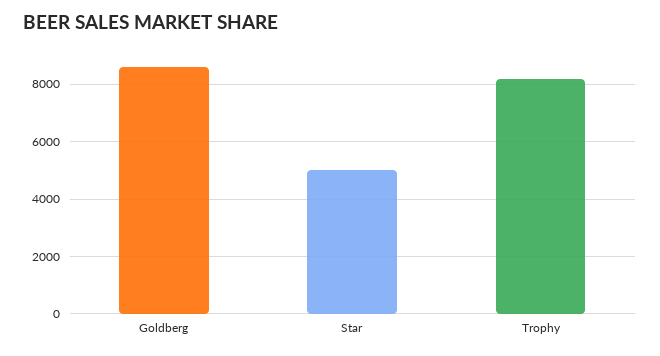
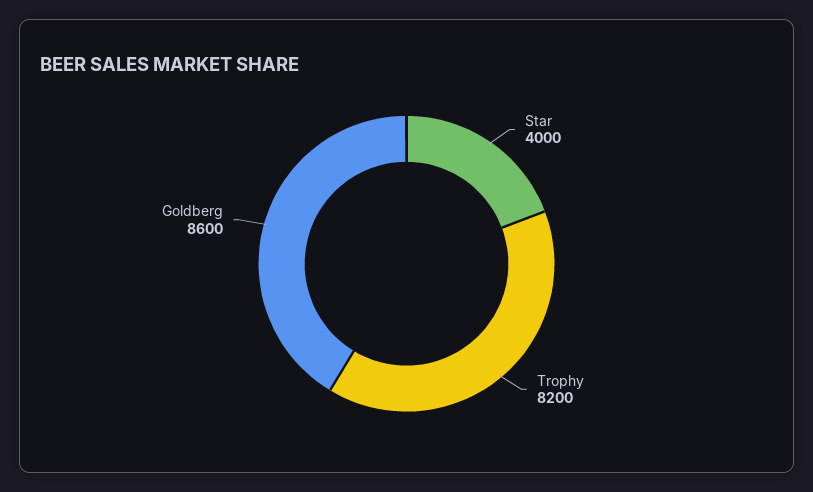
Star: 5000 -> 4000

